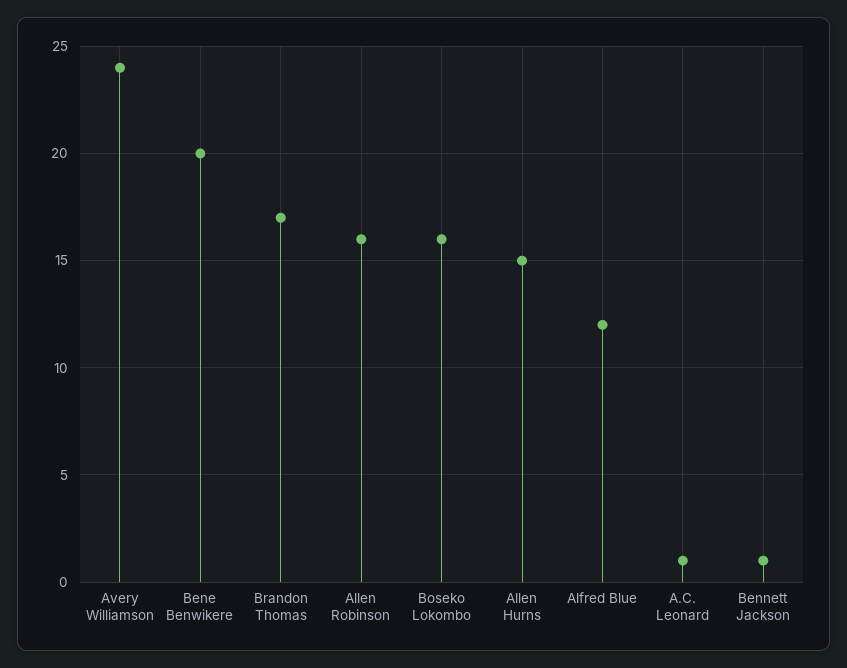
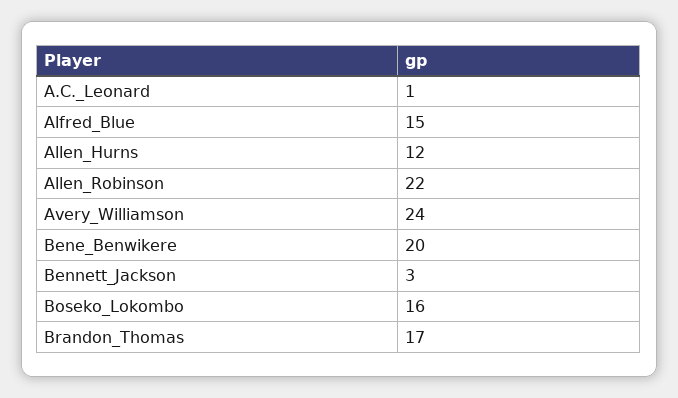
Allen Robinson: 16 -> 22
Allen Hurns: 15 -> 12
Alfred Blue: 12 -> 15
Bennett Jackson: 1 -> 3

